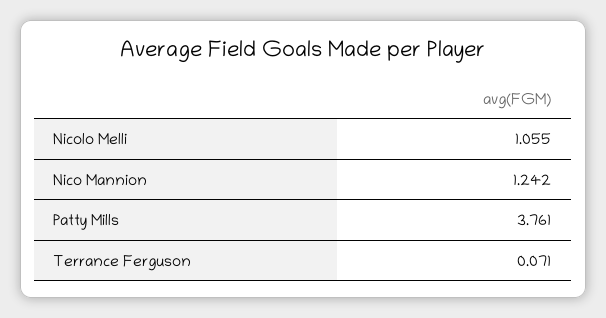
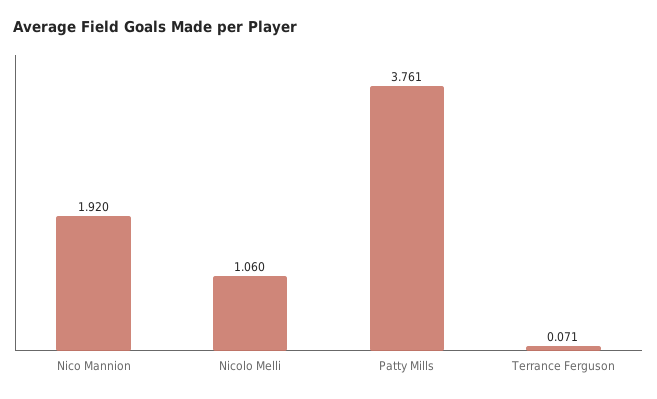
Nicolo Melli: 1.055 -> 1.06
Nico Mannion: 1.242 -> 1.92

